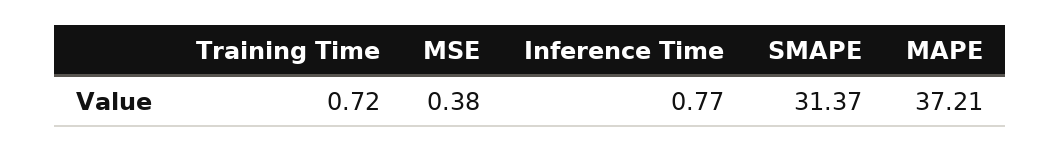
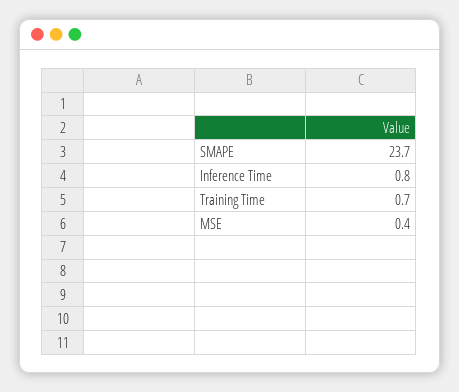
SMAPE: 31.37 -> 23.7
MAPE: 37.21 -> none

